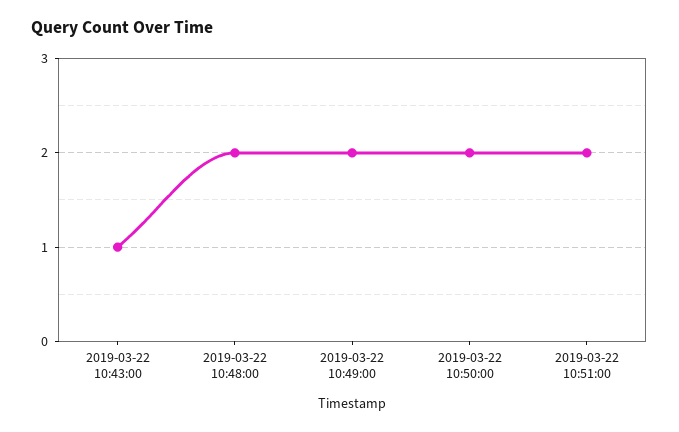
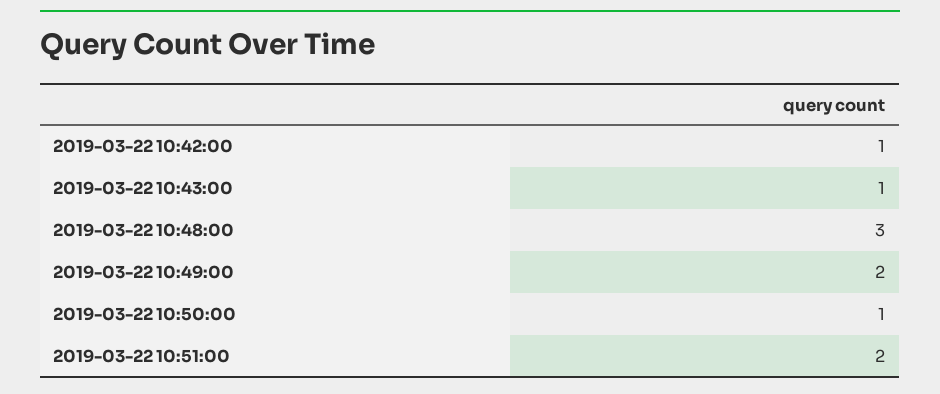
2019-03-22 10:48:00: 2 -> 3
2019-03-22 10:50:00: 2 -> 1
2019-03-22 10:42:00: none -> 1

